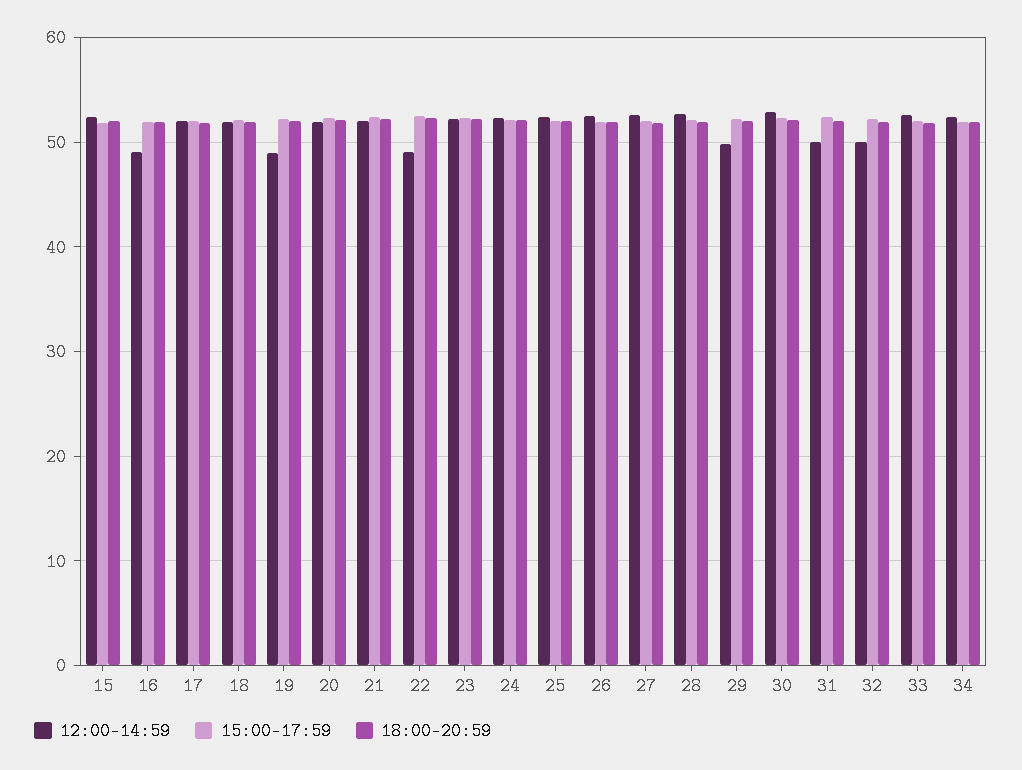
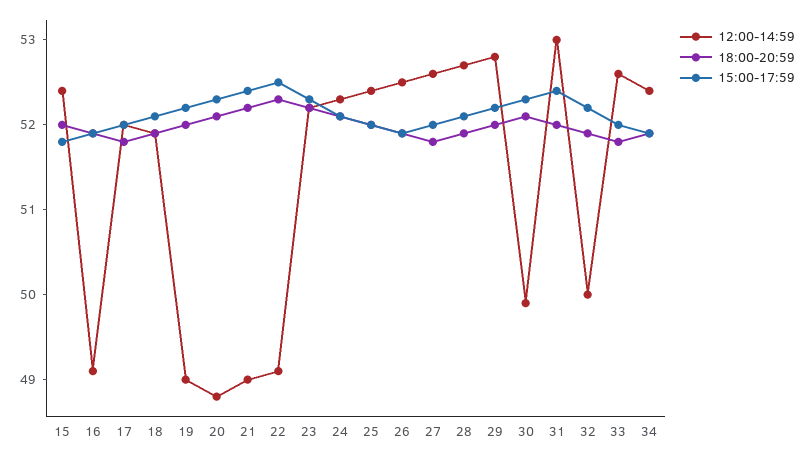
12:00-14:59, 20: 52 -> 48.8
12:00-14:59, 21: 52 -> 49
12:00-14:59, 29: 50 -> 52.8
12:00-14:59, 30: 53 -> 49.9
12:00-14:59, 31: 50 -> 53

